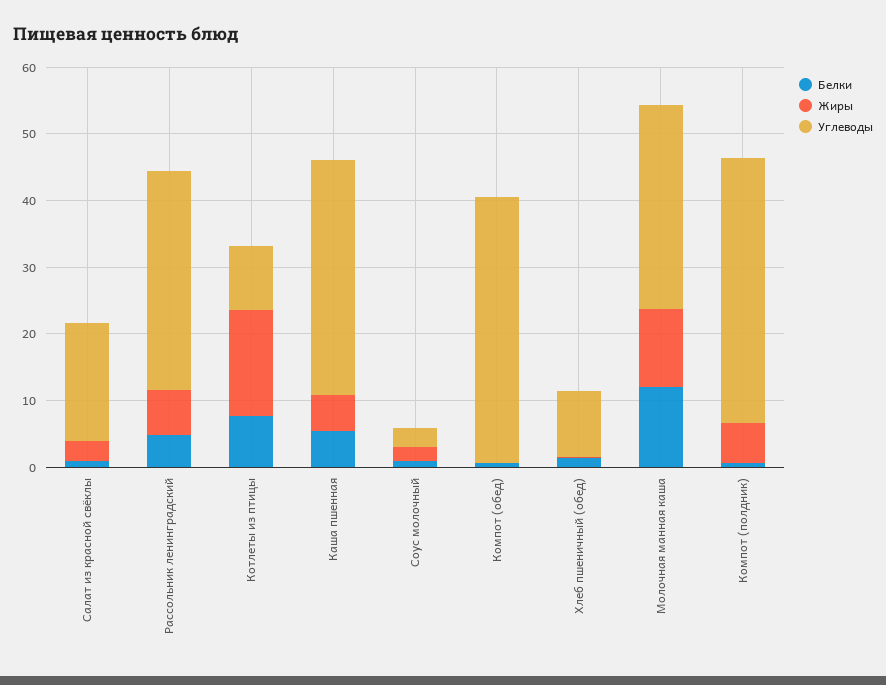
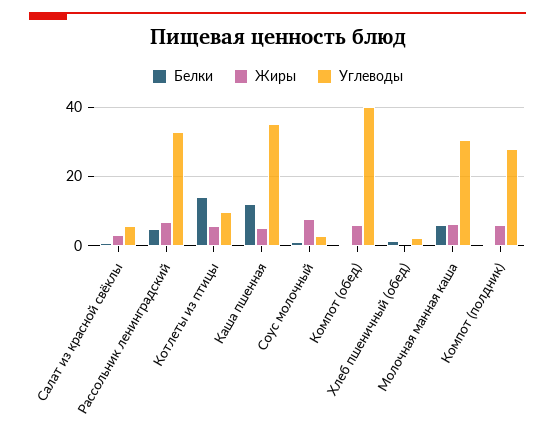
Углеводы, Салат из красной свёклы: 18 -> 6
Белки, Котлеты из птицы: 8 -> 14
Жиры, Котлеты из птицы: 16 -> 6
Белки, Каша пшенная: 6 -> 12
Жиры, Соус молочный: 2 -> 8
Жиры, Компот (обед): 0 -> 6
Углеводы, Хлеб пшеничный (обед): 10 -> 2
Белки, Молочная манная каша: 12 -> 6
Жиры, Молочная манная каша: 12 -> 6
Углеводы, Компот (полдник): 40 -> 28

